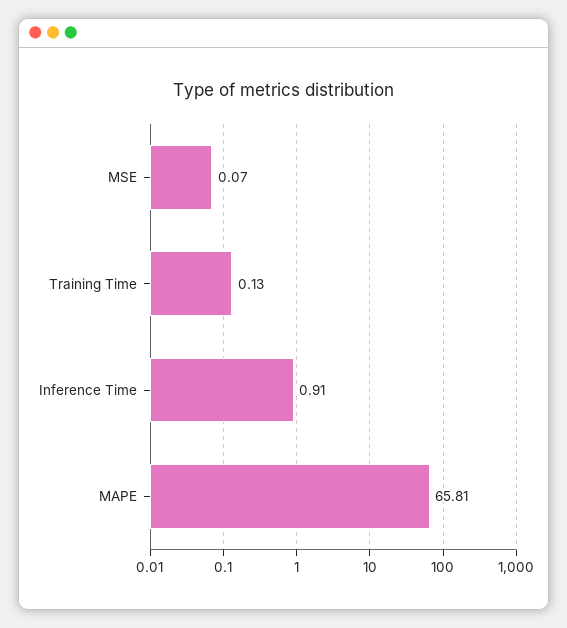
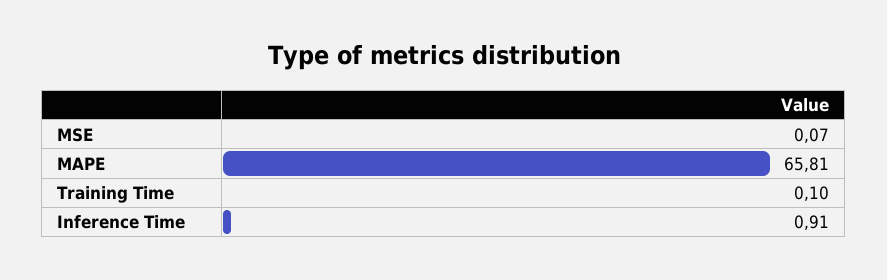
Training Time: 0.13 -> 0.1

